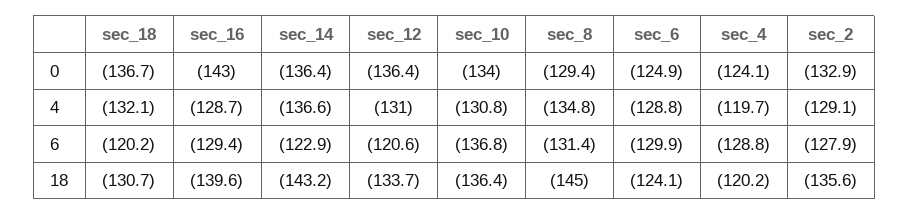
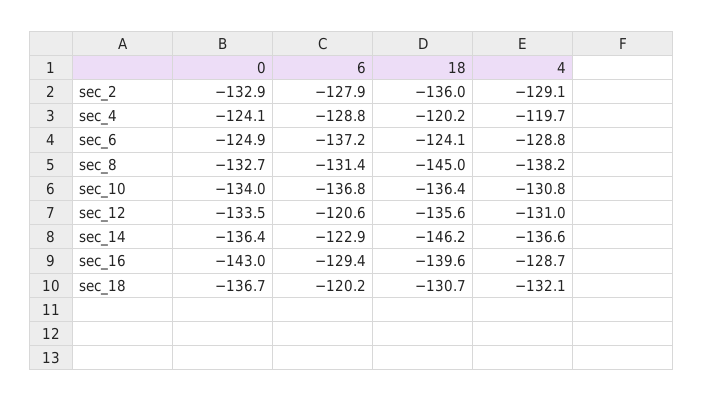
sec_12, 0: -136.4 -> -133.5
sec_8, 0: -129.4 -> -132.7
sec_8, 4: -134.8 -> -138.2
sec_6, 6: -129.9 -> -137.2
sec_14, 18: -143.2 -> -146.2
sec_12, 18: -133.7 -> -135.6
sec_2, 18: -135.6 -> -136

